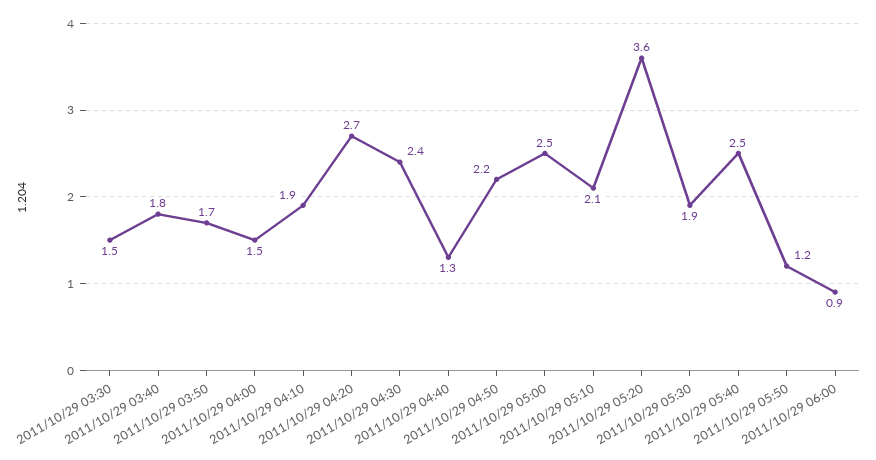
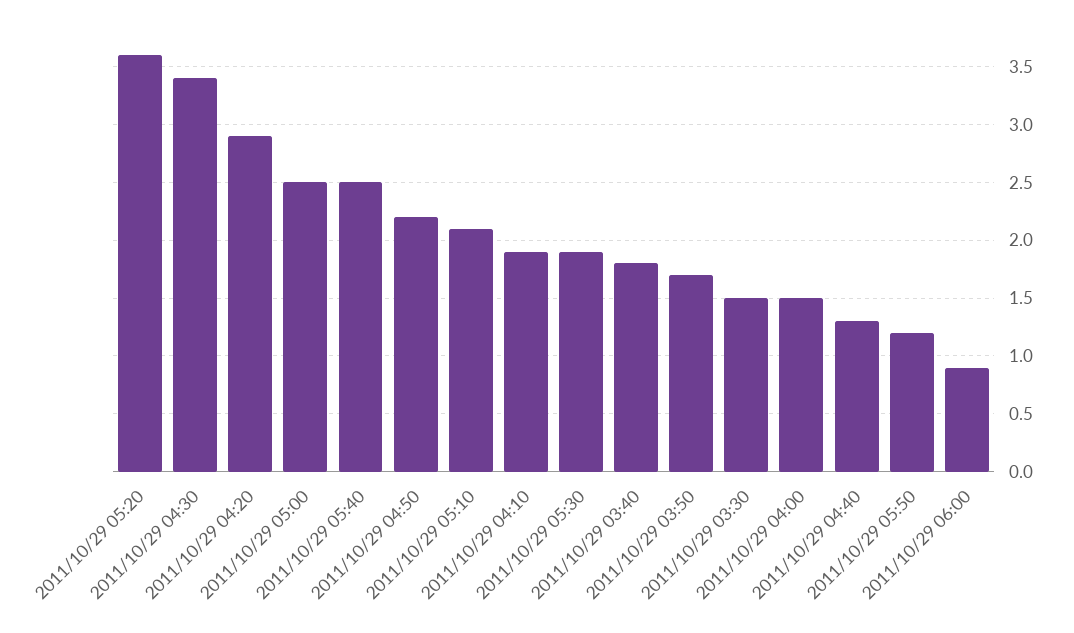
2011/10/29 04:20: 2.7 -> 2.9
2011/10/29 04:30: 2.4 -> 3.4

